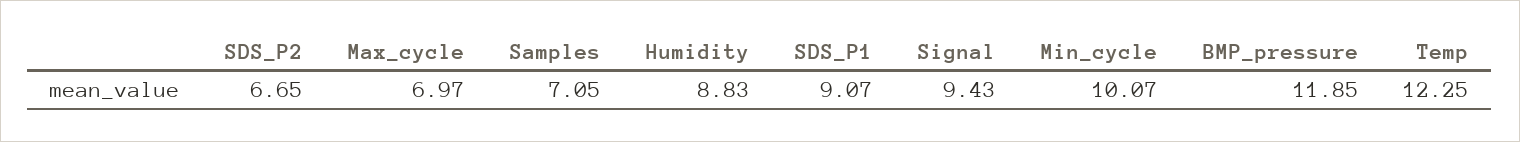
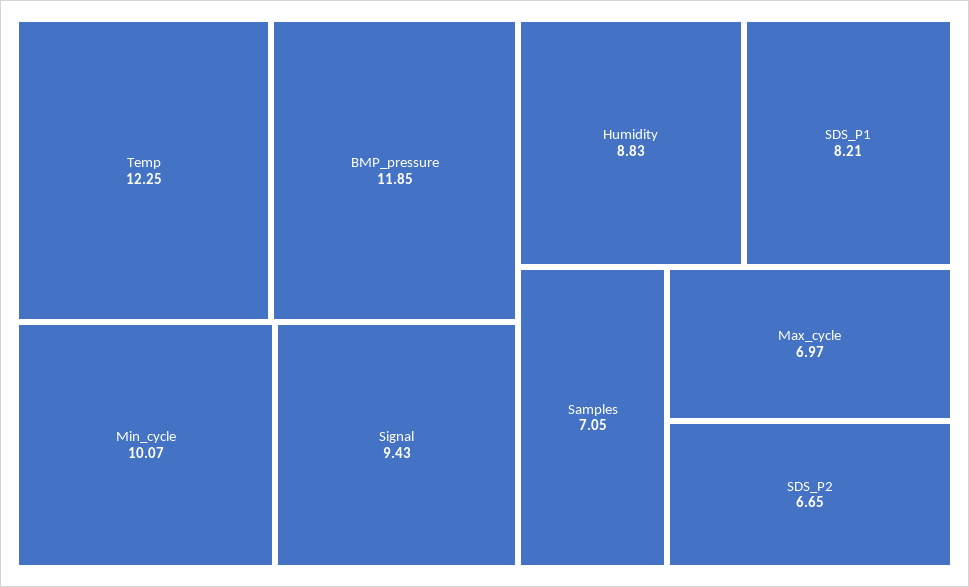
SDS_P1: 9.07 -> 8.21

